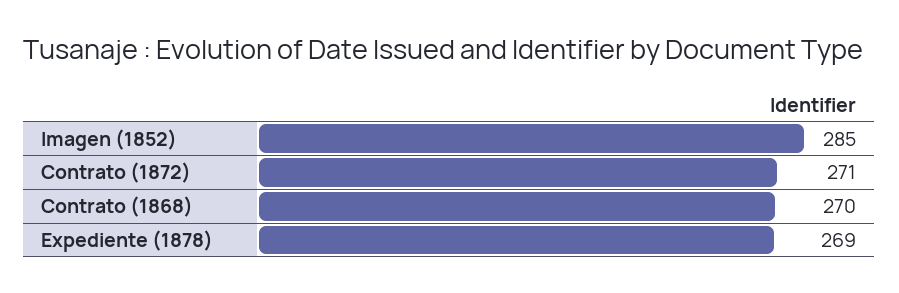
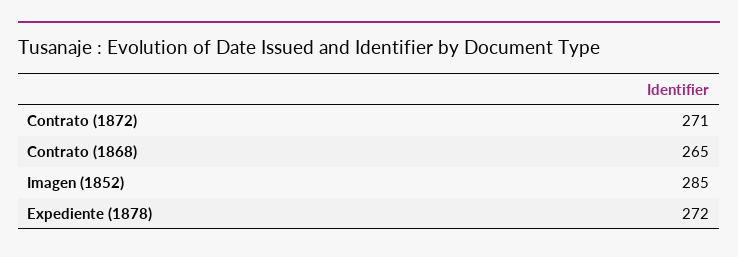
Contrato (1868): 270 -> 265
Expediente (1878): 269 -> 272

